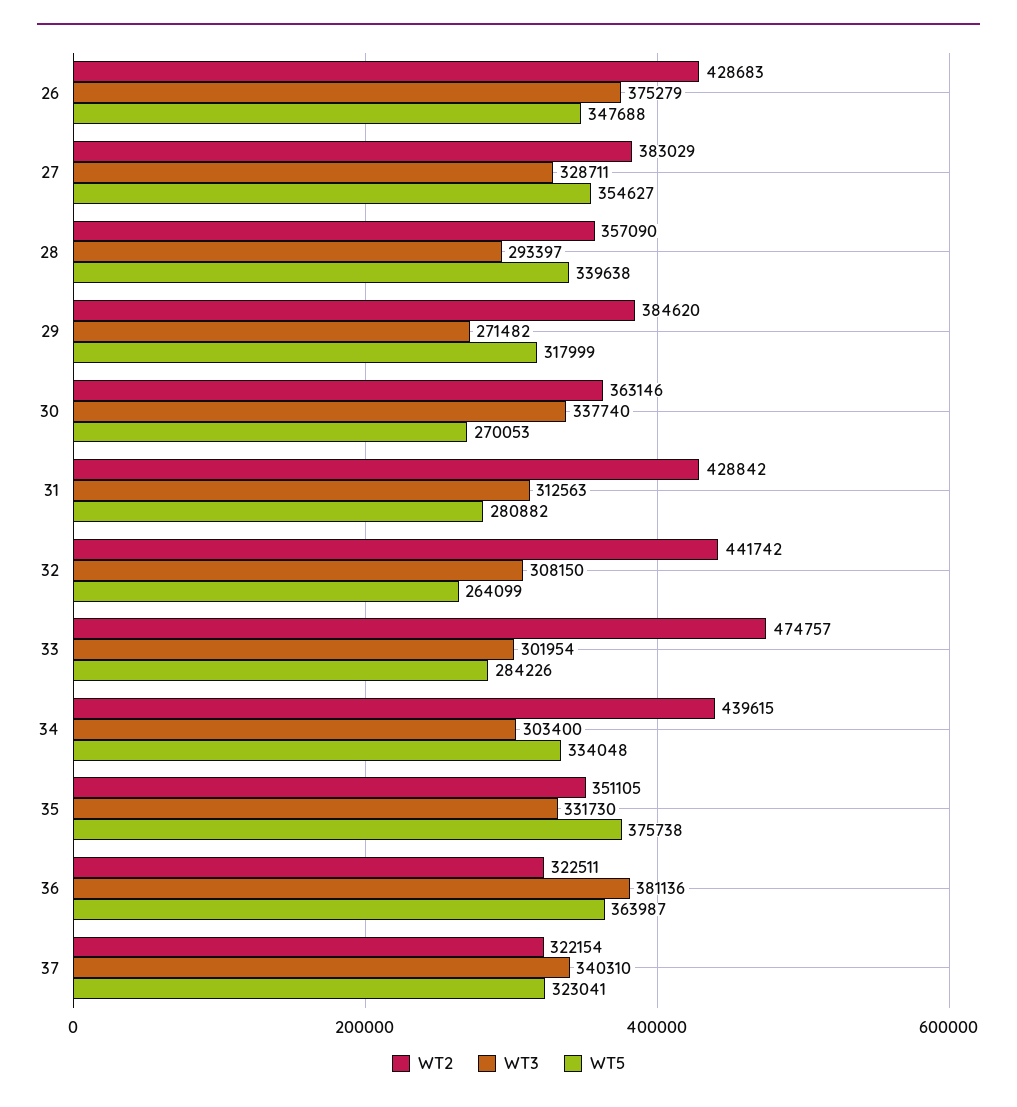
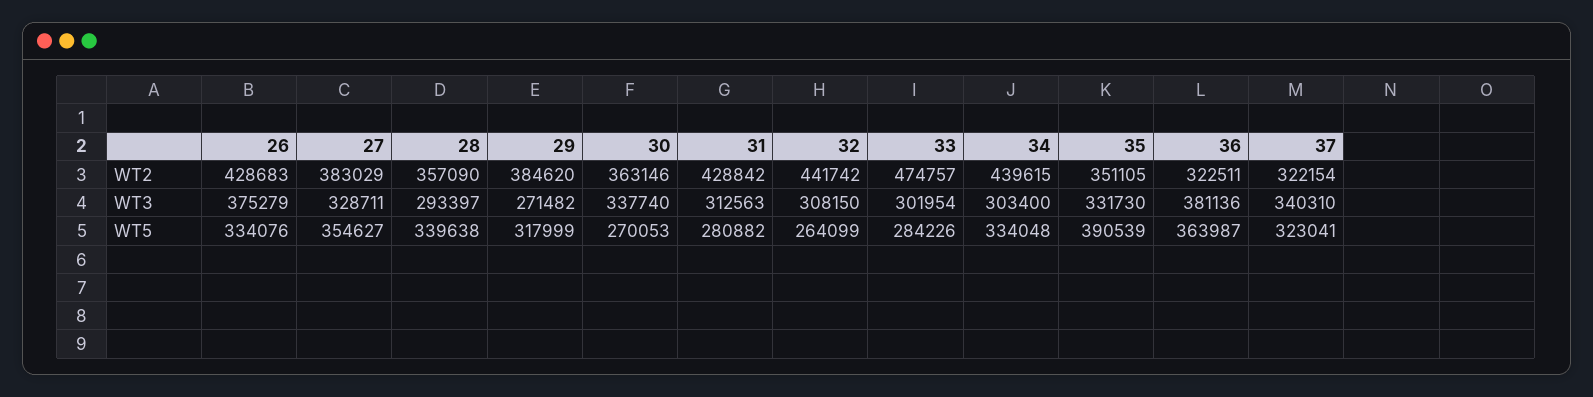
WT5, 26: 347688 -> 334076
WT5, 35: 375738 -> 390539

